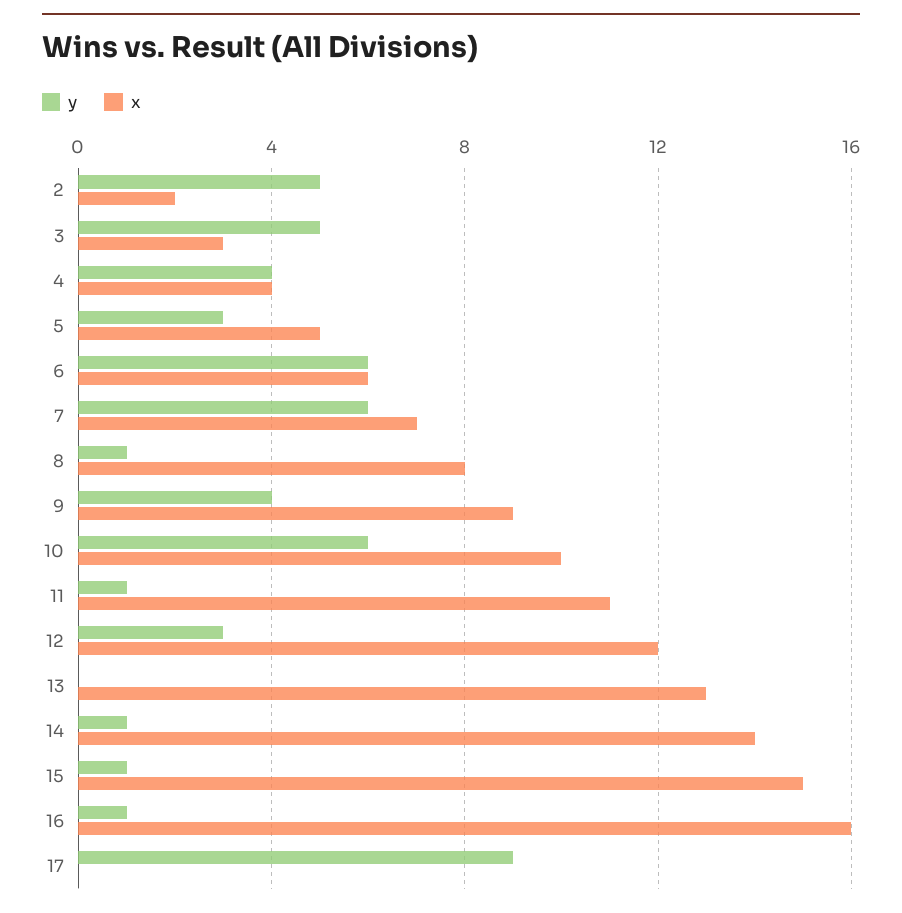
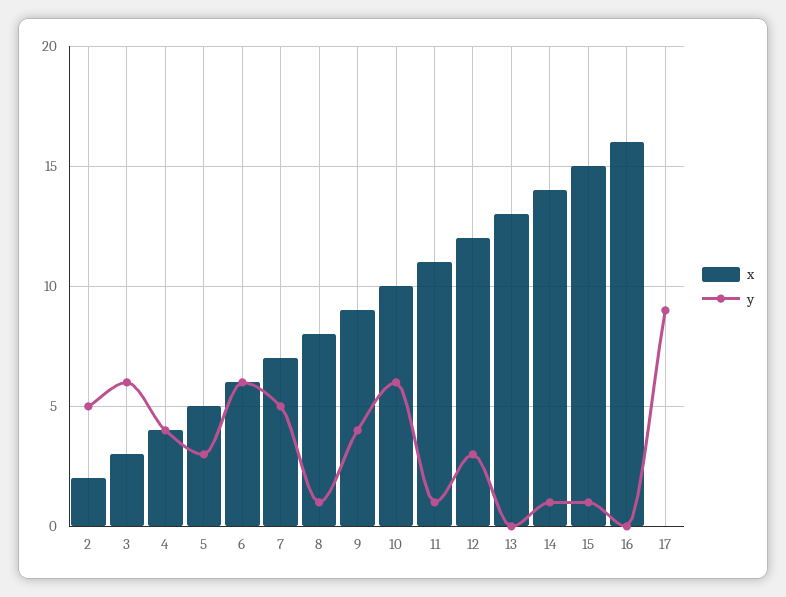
y, 3: 5 -> 6
y, 7: 6 -> 5
y, 16: 1 -> 0

